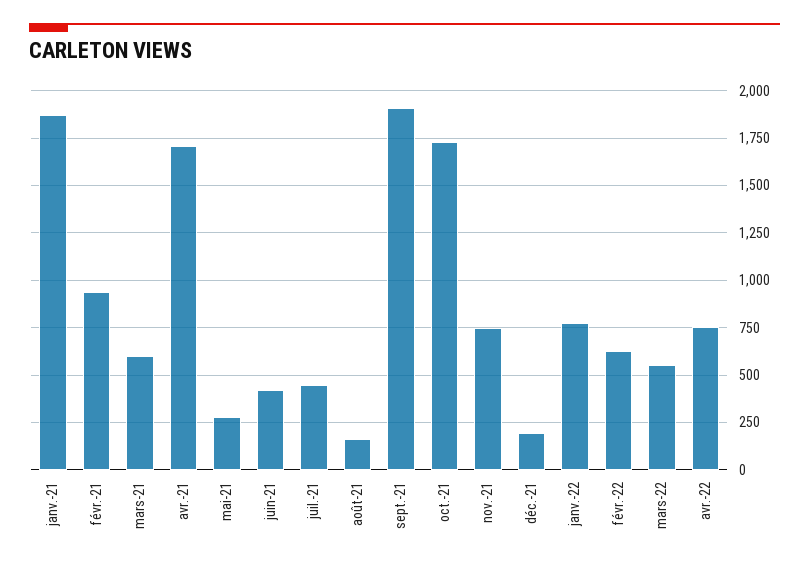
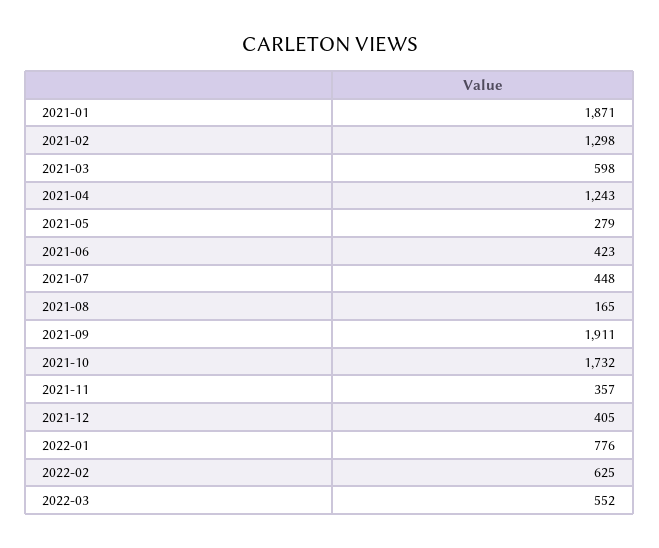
févr.-21: 950 -> 1298
avr.-21: 1700 -> 1243
nov.-21: 750 -> 357
déc.-21: 200 -> 405
avr.-22: 750 -> none

